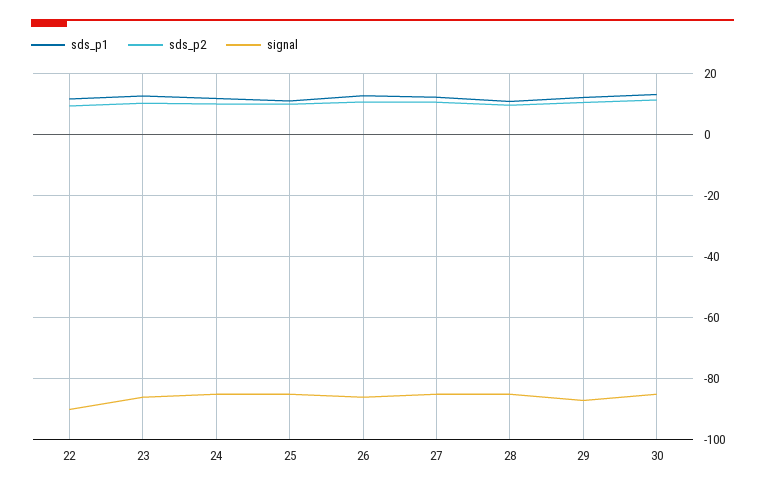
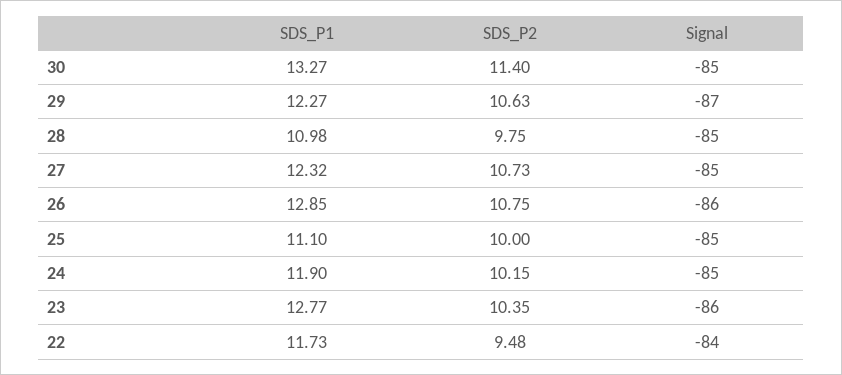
signal, 22: -90 -> -84

